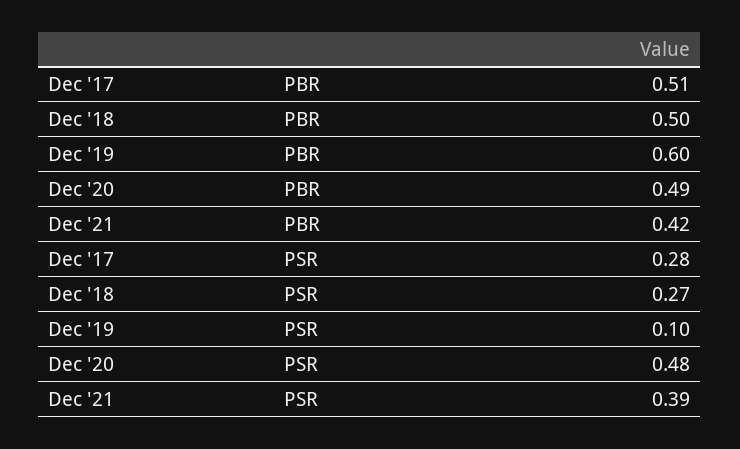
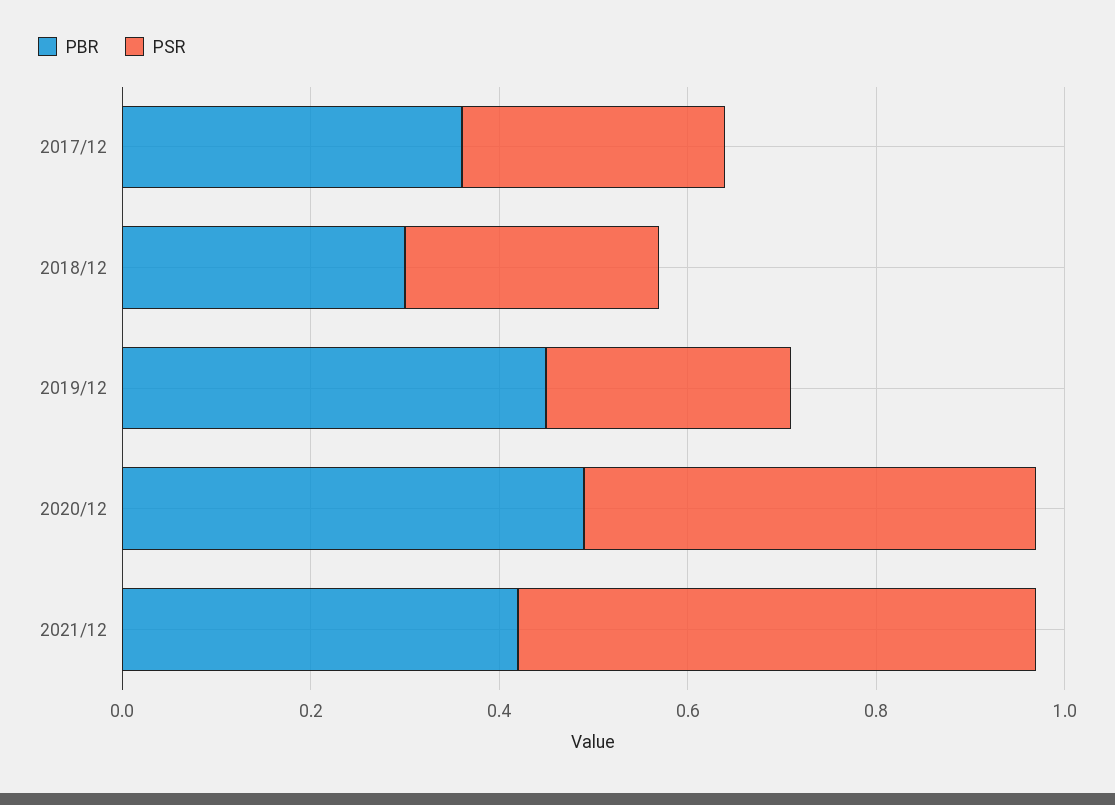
PBR, Dec '17: 0.51 -> 0.35
PBR, Dec '18: 0.5 -> 0.3
PBR, Dec '19: 0.6 -> 0.45
PSR, Dec '19: 0.1 -> 0.25
PSR, Dec '21: 0.39 -> 0.55

